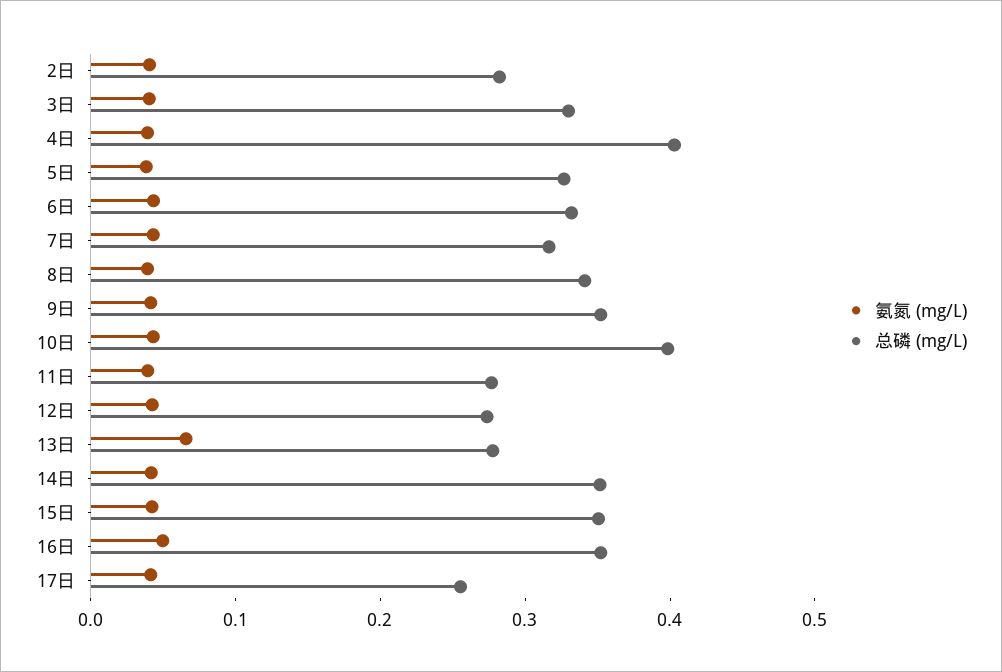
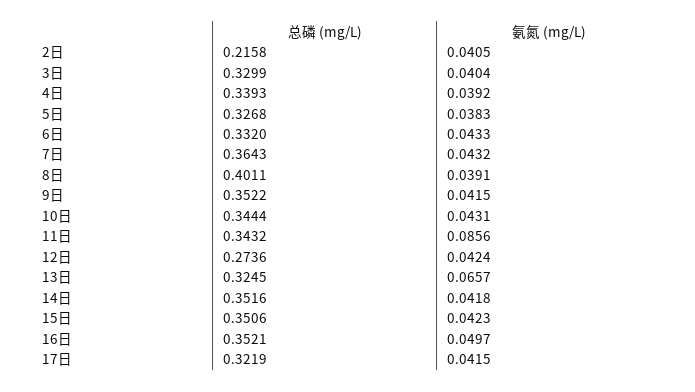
总磷 (mg/L), 2日: 0.28 -> 0.2158
总磷 (mg/L), 4日: 0.4 -> 0.3393
总磷 (mg/L), 7日: 0.32 -> 0.3643
总磷 (mg/L), 8日: 0.34 -> 0.4011
总磷 (mg/L), 10日: 0.4 -> 0.3444
氨氮 (mg/L), 11日: 0.04 -> 0.0856
总磷 (mg/L), 11日: 0.28 -> 0.3432
总磷 (mg/L), 13日: 0.28 -> 0.3245
总磷 (mg/L), 17日: 0.26 -> 0.3219

